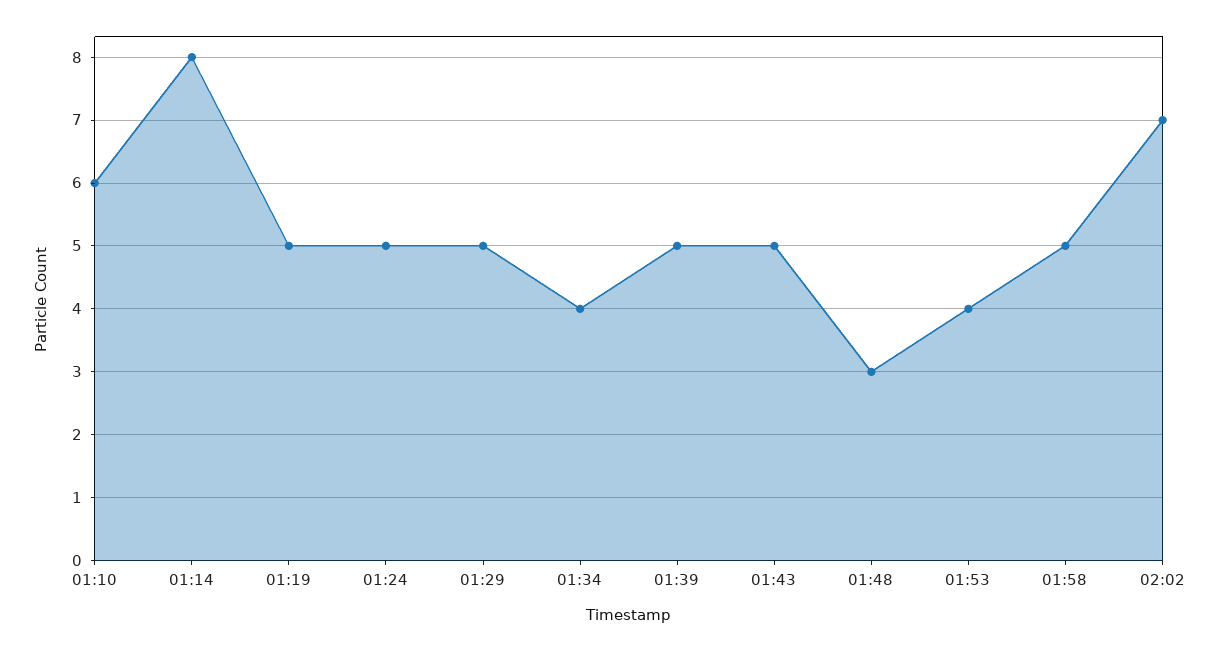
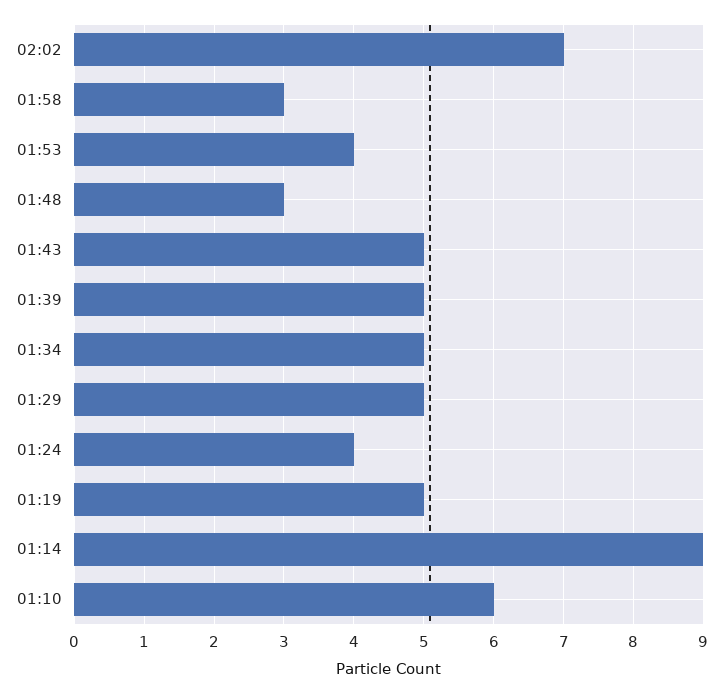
01:14: 8 -> 9
01:24: 5 -> 4
01:34: 4 -> 5
01:58: 5 -> 3

